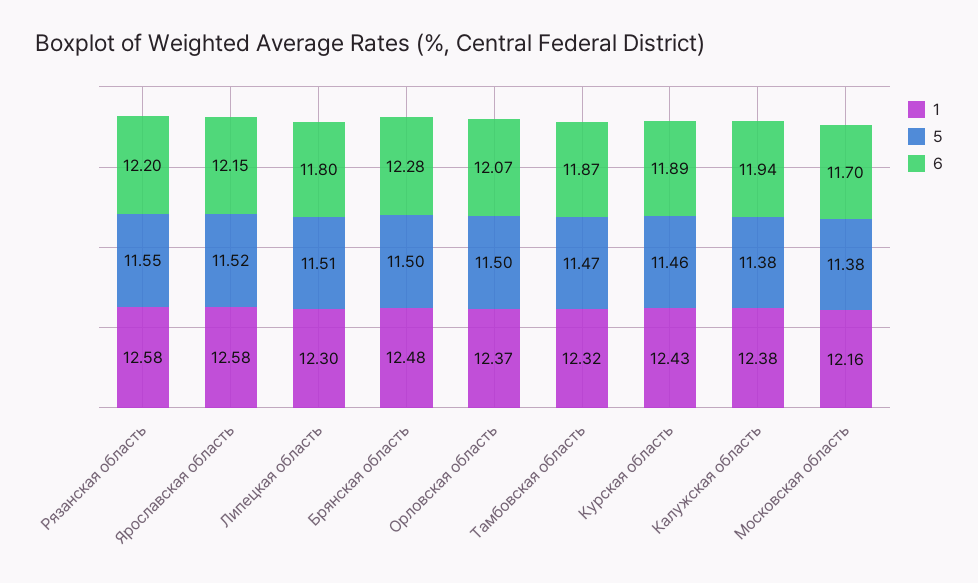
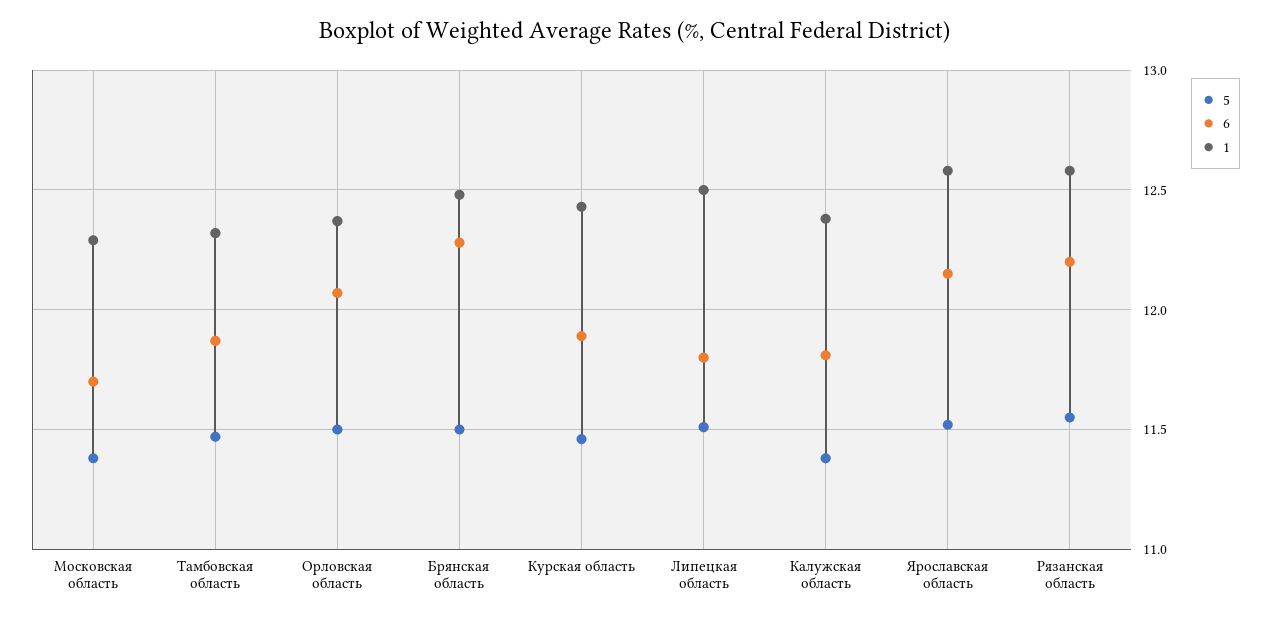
1, Липецкая область: 12.3 -> 12.5
6, Калужская область: 11.94 -> 11.8
1, Московская область: 12.16 -> 12.3

